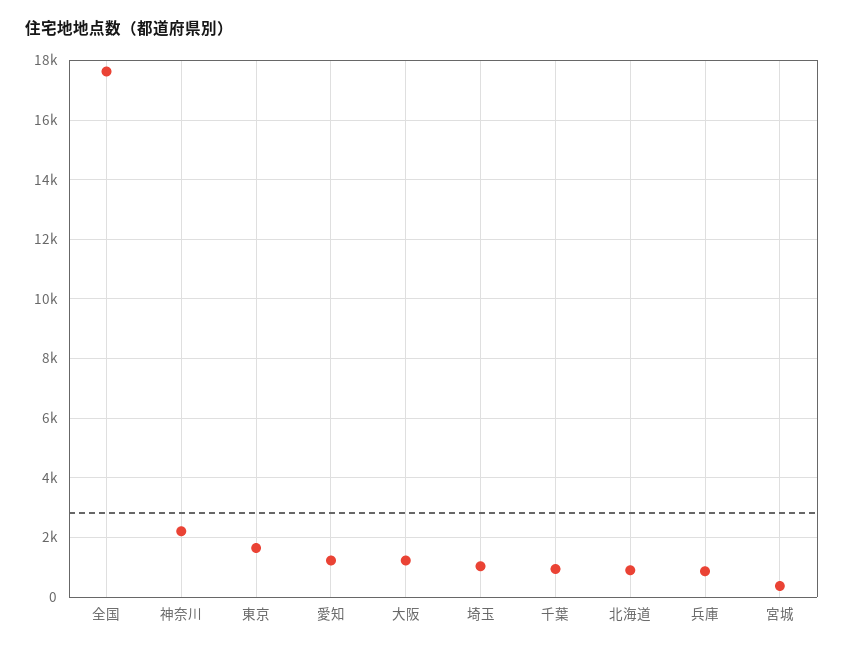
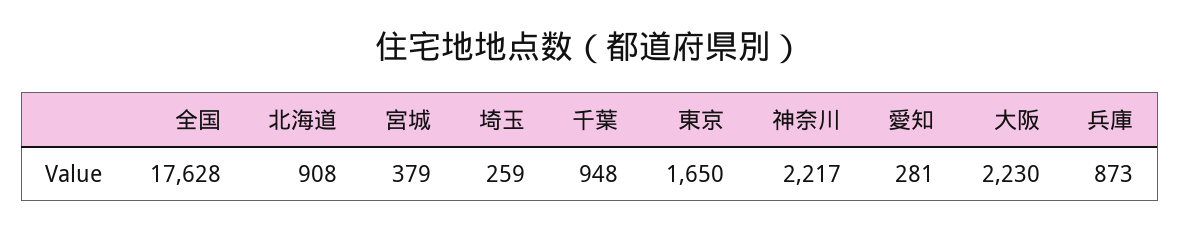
愛知: 1250 -> 281
大阪: 1250 -> 2230
埼玉: 1000 -> 259

